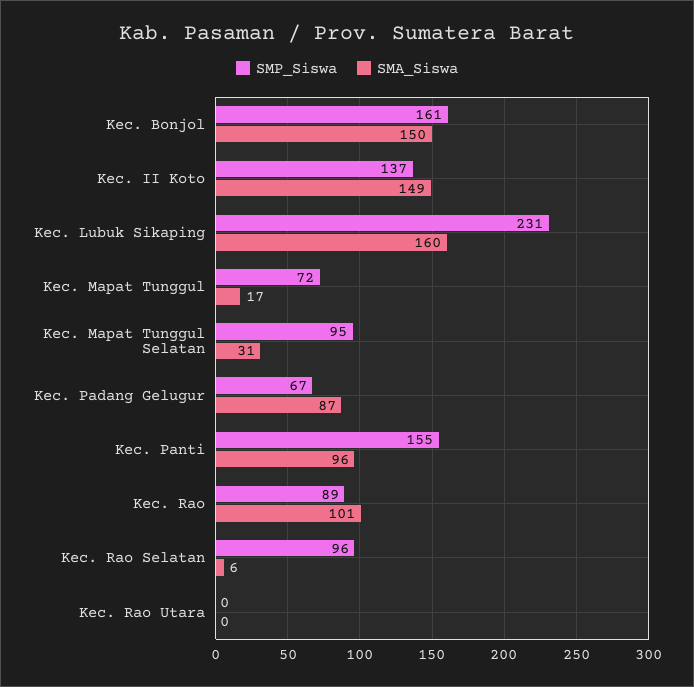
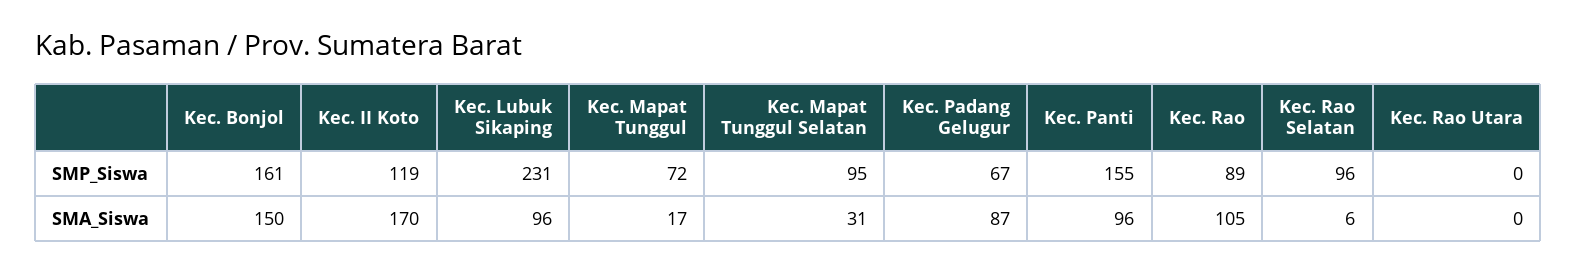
SMP_Siswa, Kec. II Koto: 137 -> 119
SMA_Siswa, Kec. II Koto: 149 -> 170
SMA_Siswa, Kec. Lubuk Sikaping: 160 -> 96
SMA_Siswa, Kec. Rao: 101 -> 105

